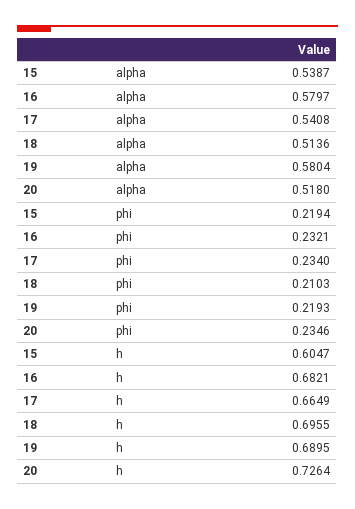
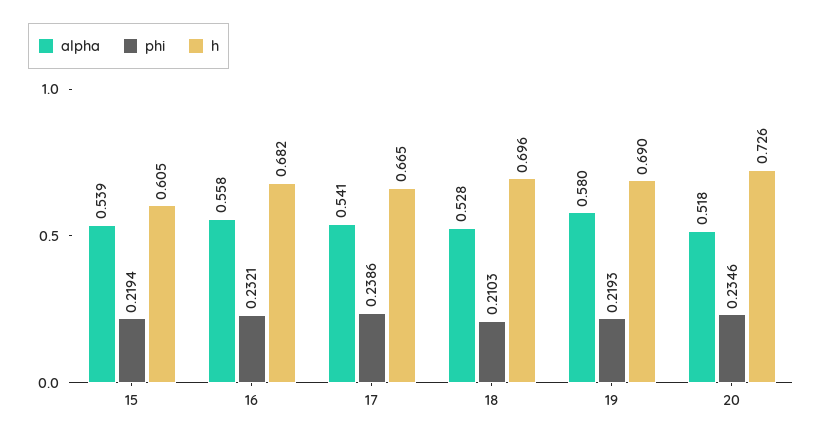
alpha, 16: 0.5797 -> 0.558
alpha, 18: 0.5136 -> 0.528
phi, 17: 0.234 -> 0.2386

